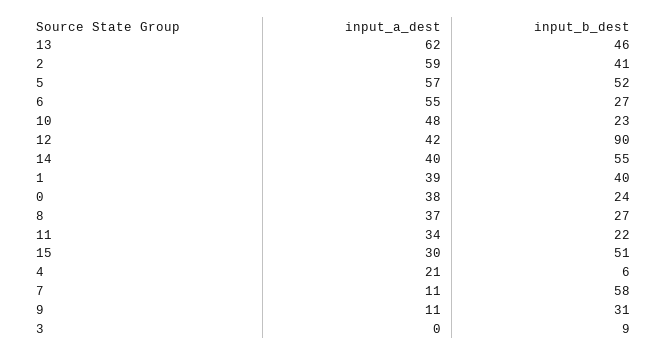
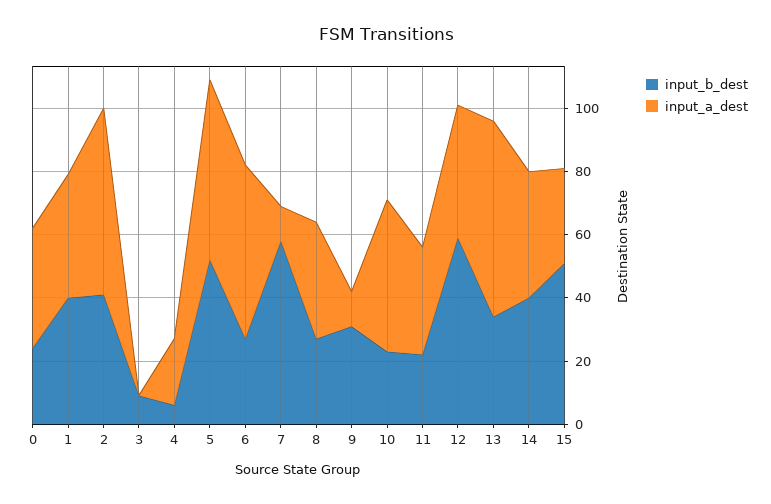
input_b_dest, 13: 46 -> 35
input_b_dest, 12: 90 -> 60
input_b_dest, 14: 55 -> 40

